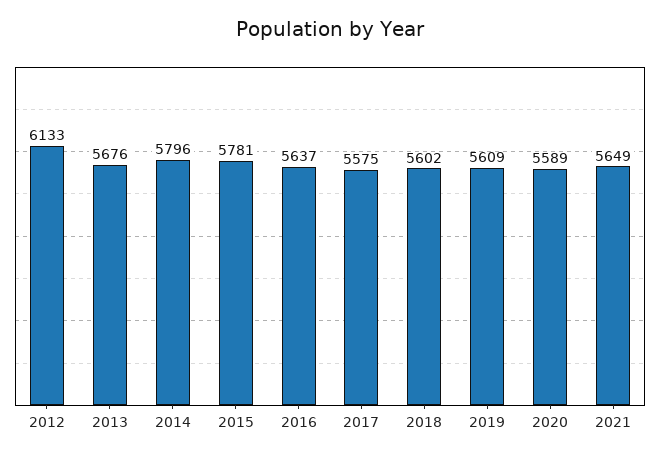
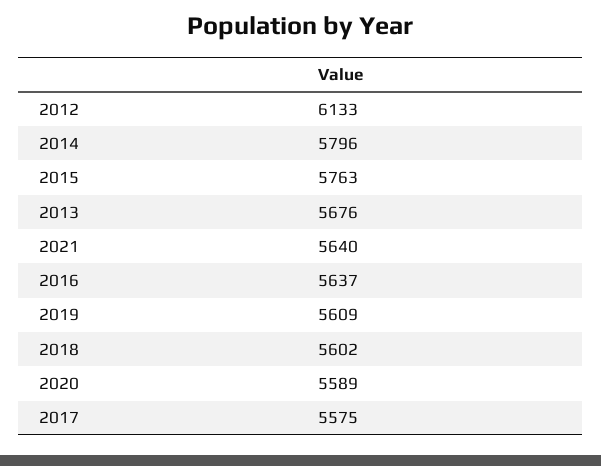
2015: 5781 -> 5763
2021: 5649 -> 5640

